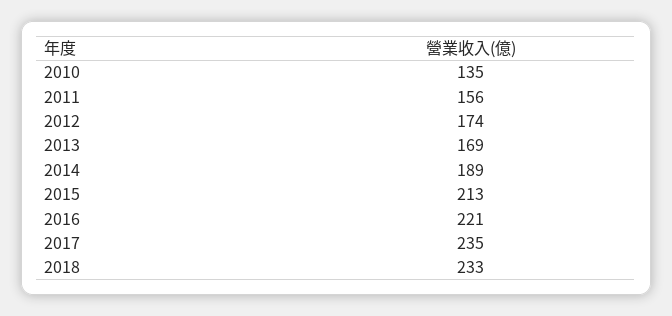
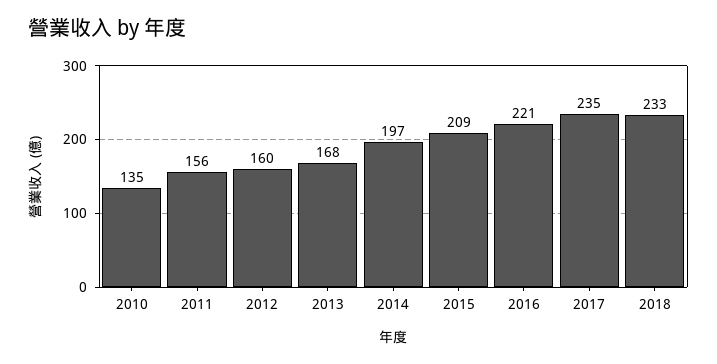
2012: 174 -> 160
2013: 169 -> 168
2014: 189 -> 197
2015: 213 -> 209

